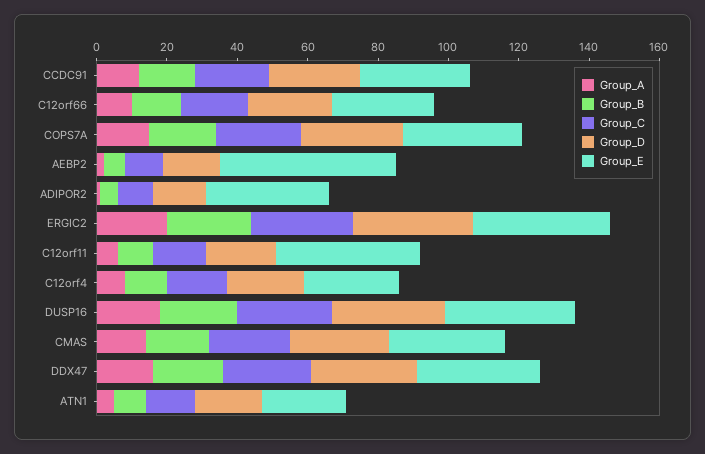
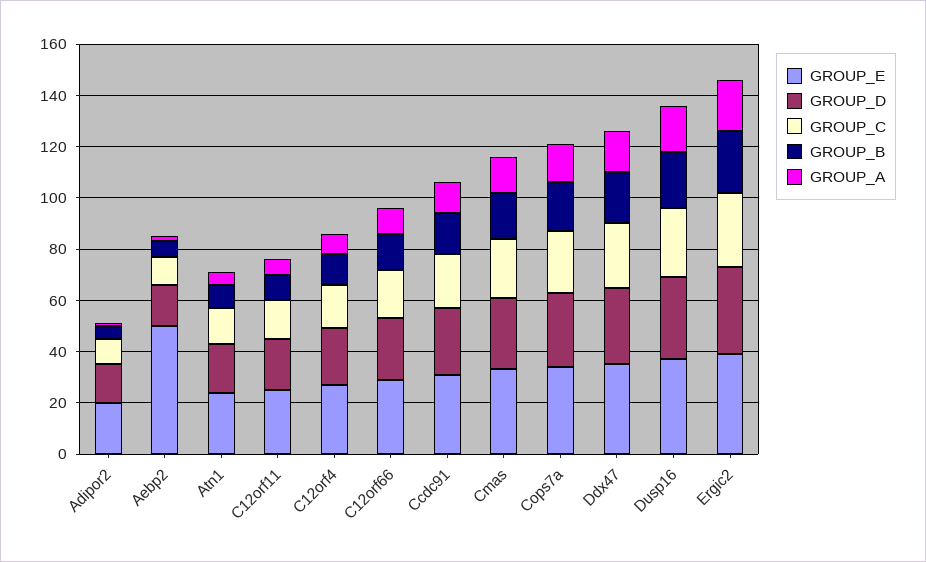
Group_E, ADIPOR2: 35 -> 20
Group_E, C12orf11: 40 -> 25

